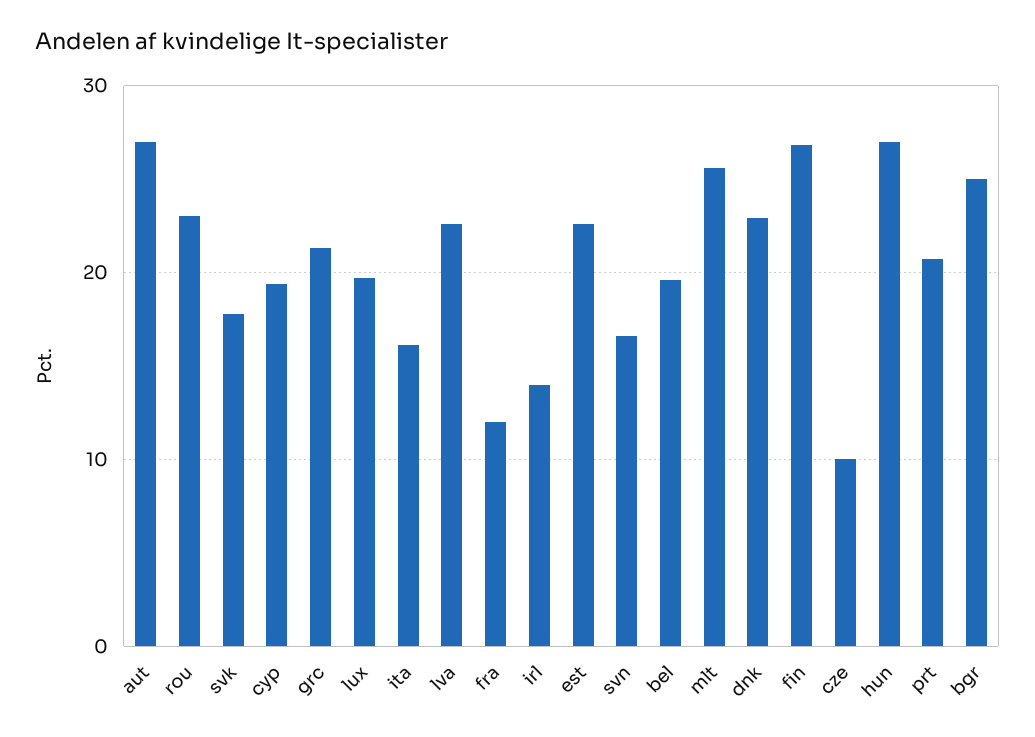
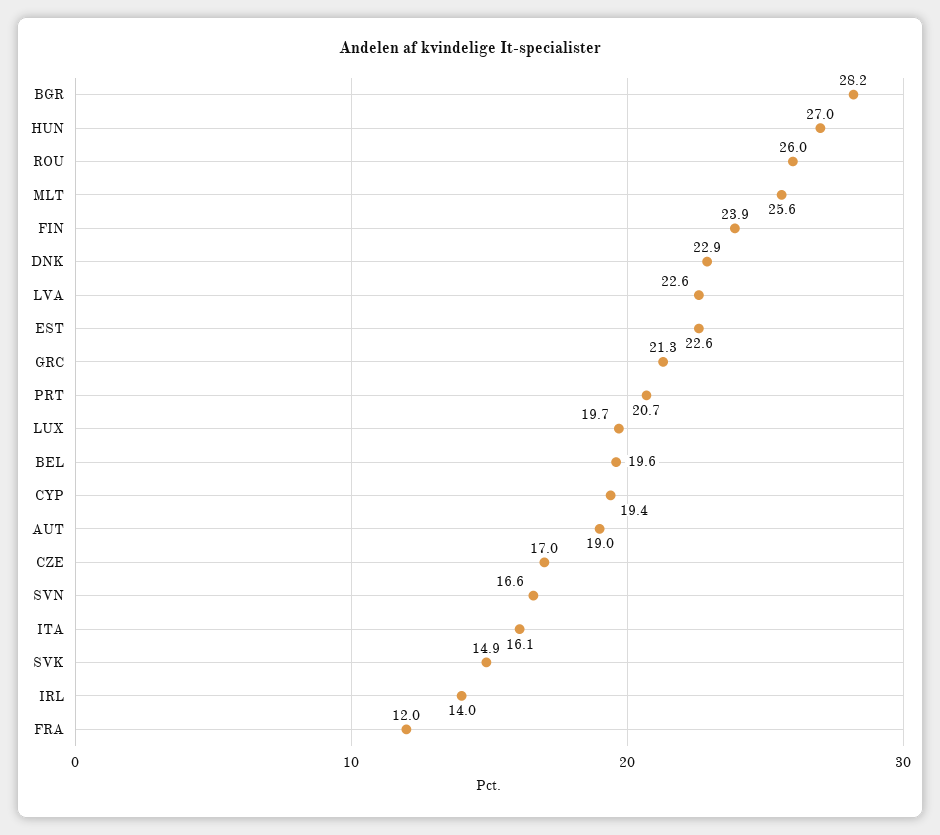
aut: 27 -> 19
rou: 23 -> 26
svk: 18 -> 14.9
fin: 27 -> 23.9
cze: 10 -> 17
bgr: 25 -> 28.2

